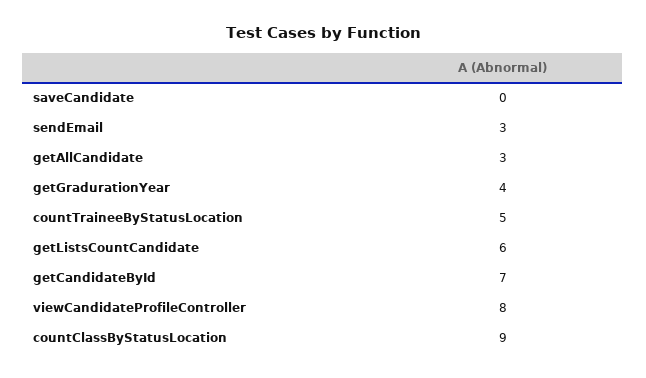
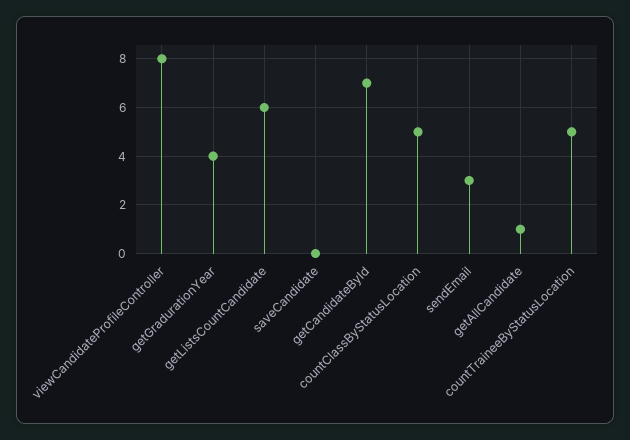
getAllCandidate: 3 -> 1
countClassByStatusLocation: 9 -> 5

